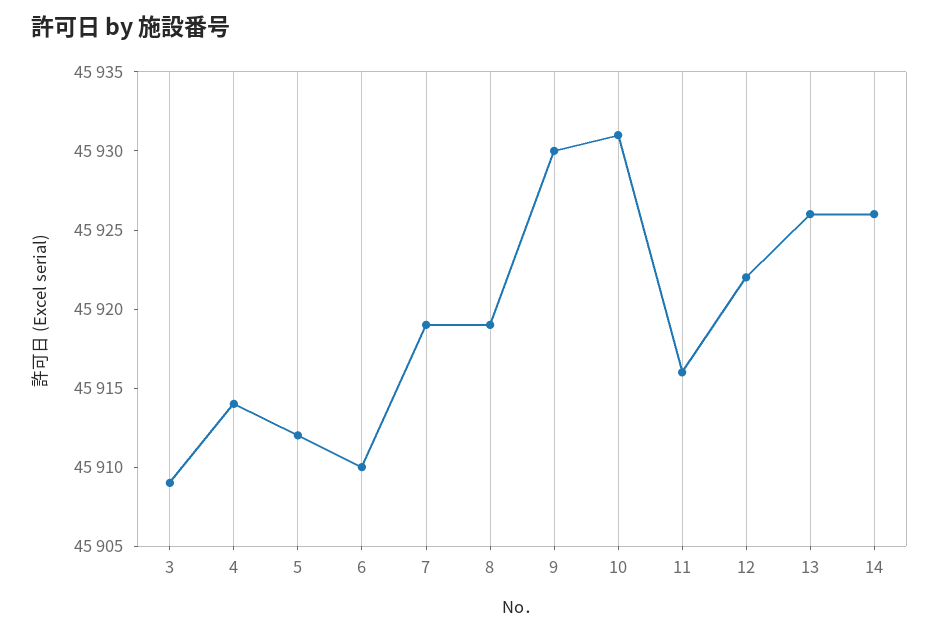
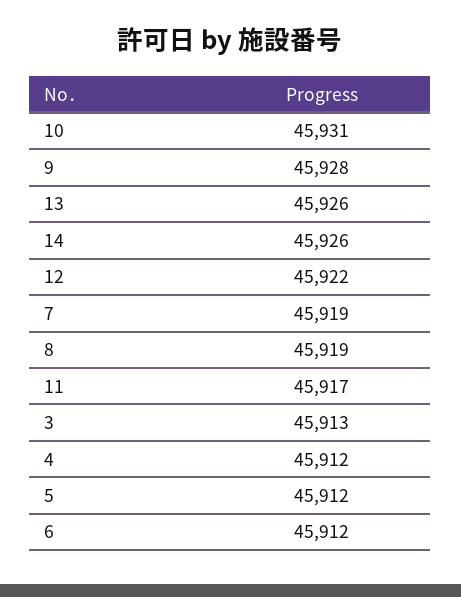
3: 45909 -> 45913
4: 45914 -> 45912
6: 45910 -> 45912
9: 45930 -> 45928
11: 45916 -> 45917

